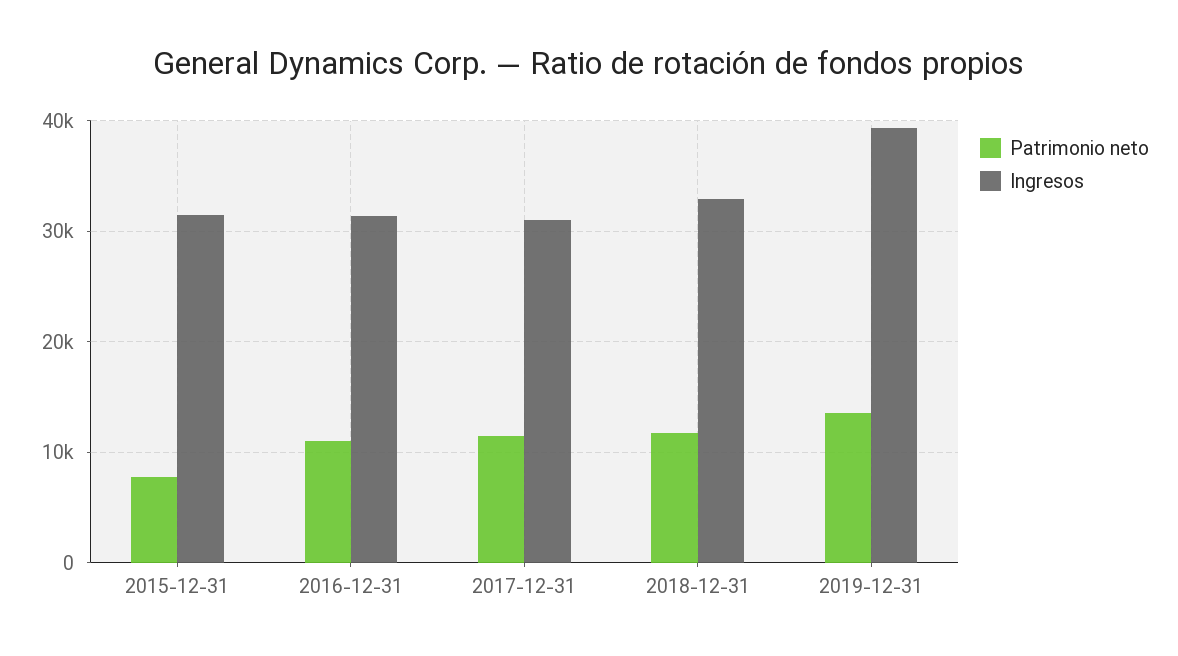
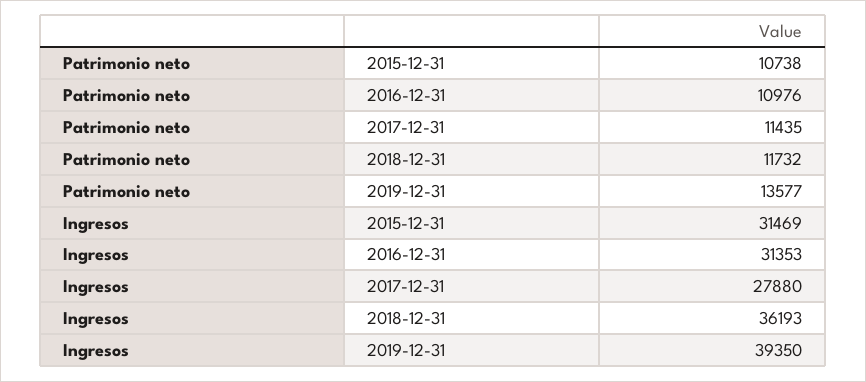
Patrimonio neto, 2015-12-31: 8000 -> 10738
Ingresos, 2017-12-31: 31000 -> 27880
Ingresos, 2018-12-31: 33000 -> 36193

